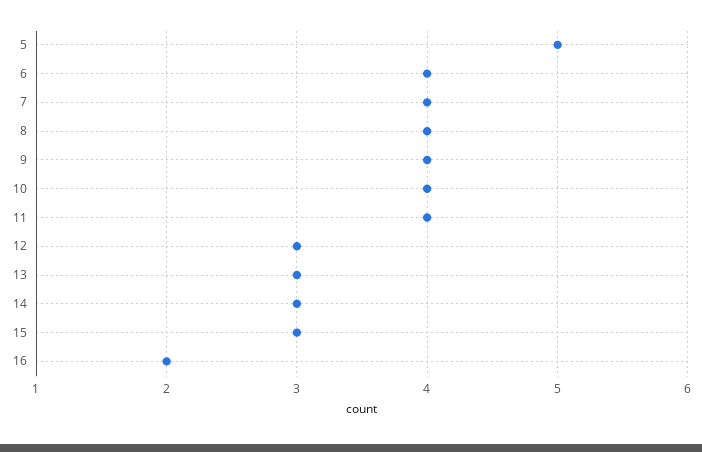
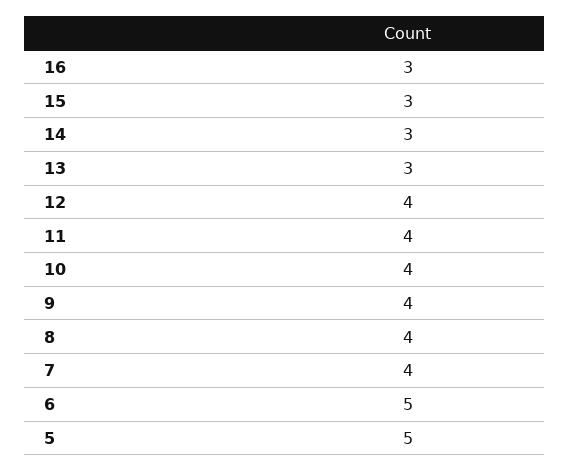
6: 4 -> 5
12: 3 -> 4
16: 2 -> 3

